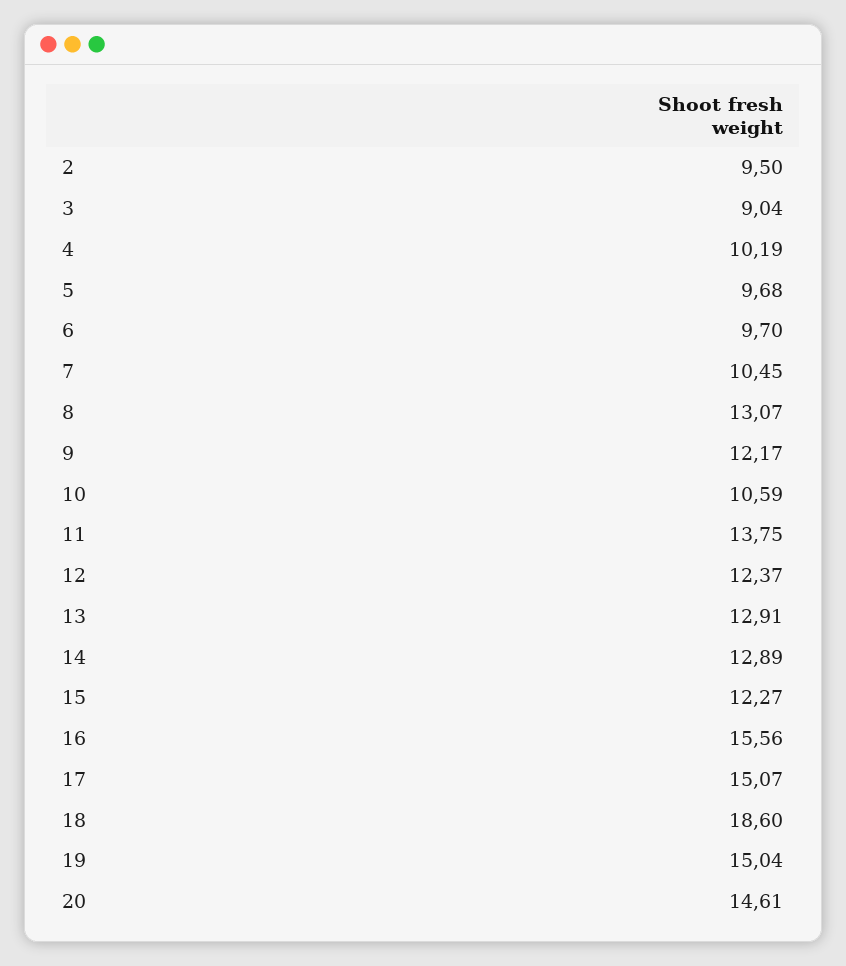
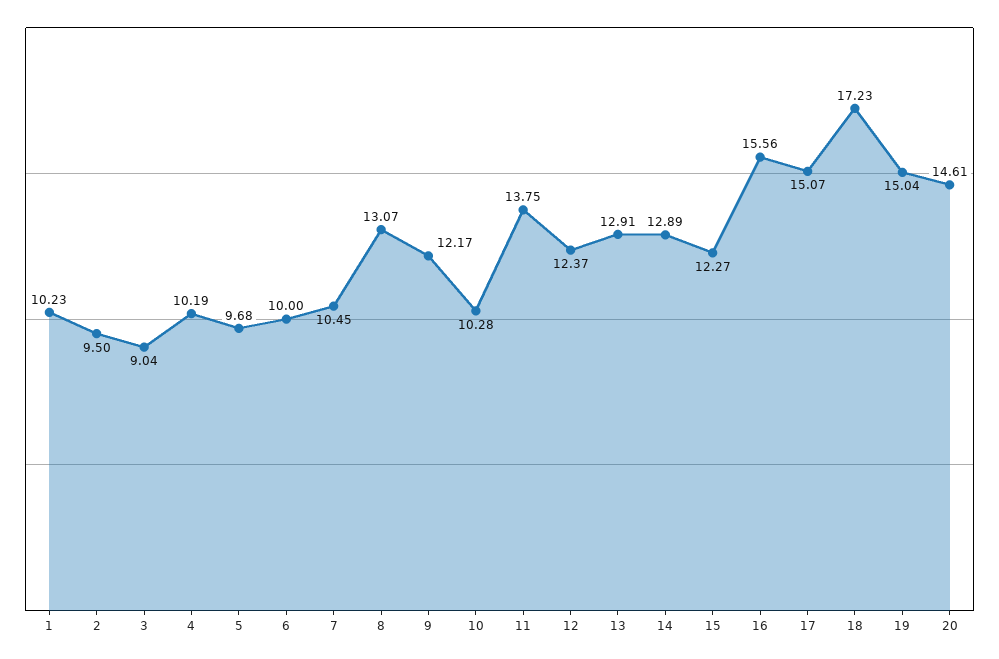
6: 9.7 -> 10
10: 10.59 -> 10.28
18: 18.6 -> 17.23
1: none -> 10.23

